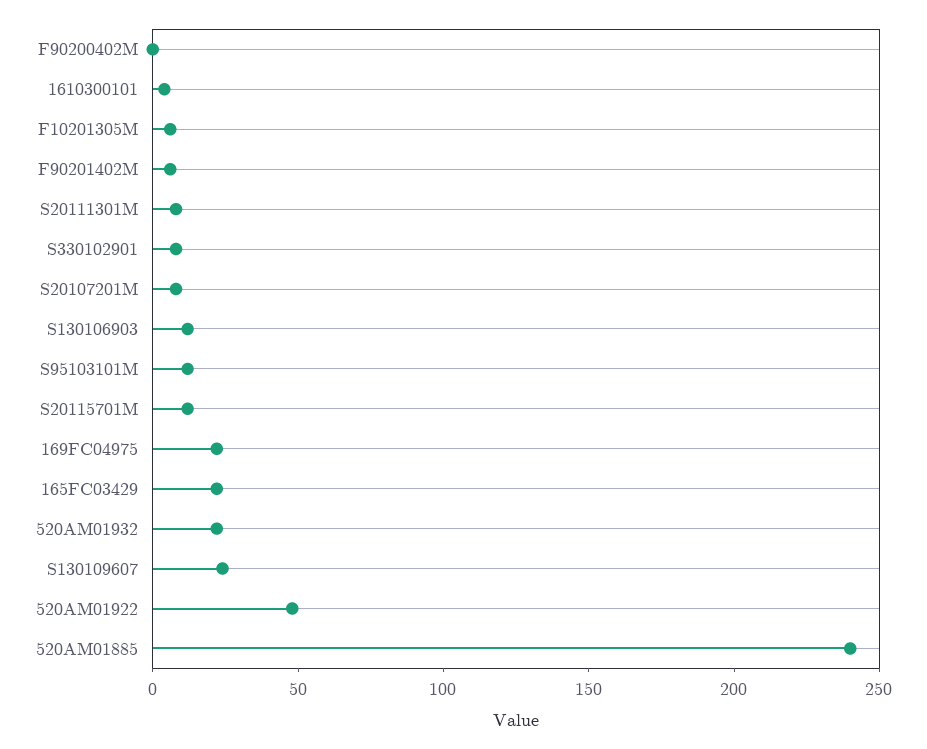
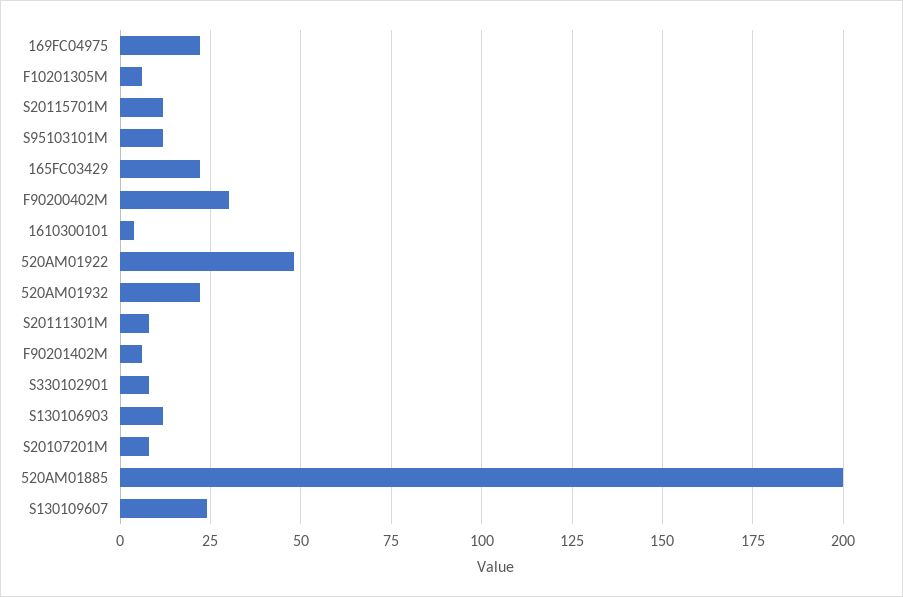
F90200402M: 0 -> 30
520AM01885: 240 -> 200

